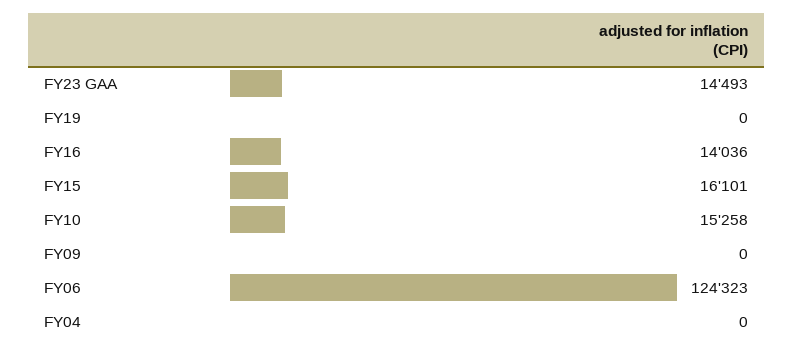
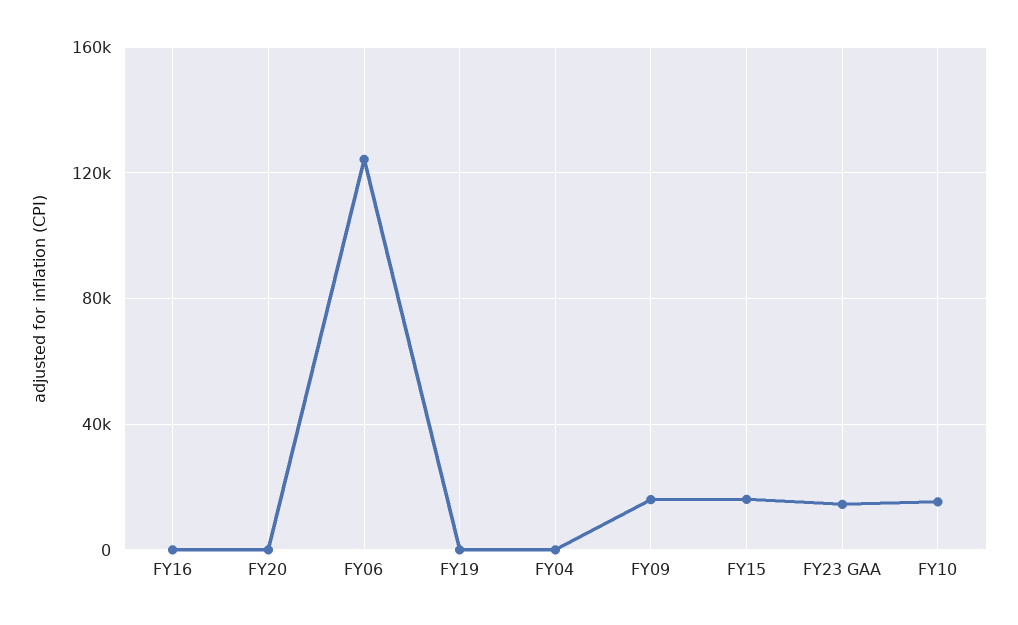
FY16: 14036 -> 0
FY09: 0 -> 15000
FY20: none -> 0

